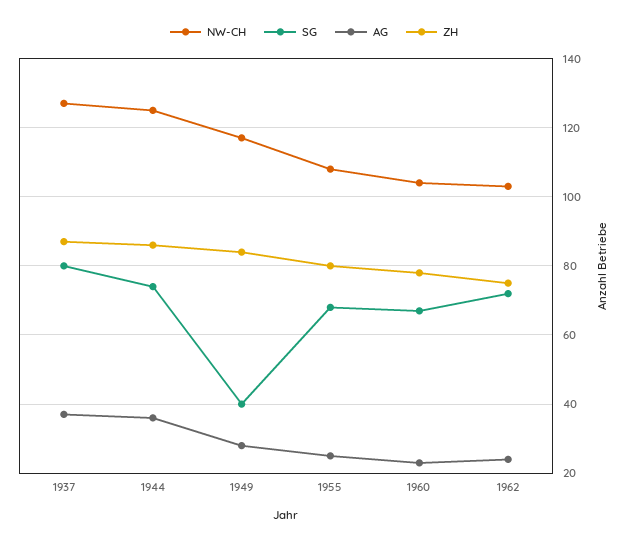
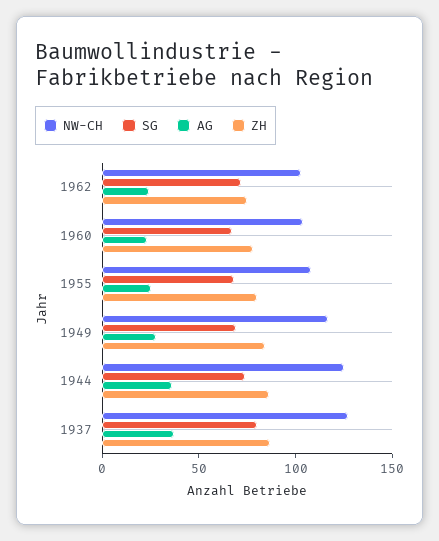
SG, 1949: 40 -> 70

